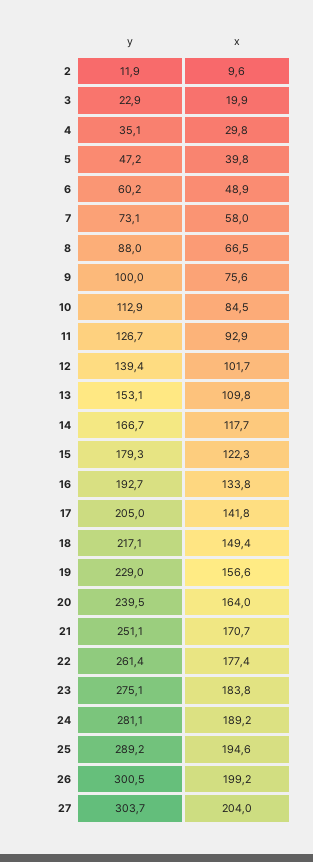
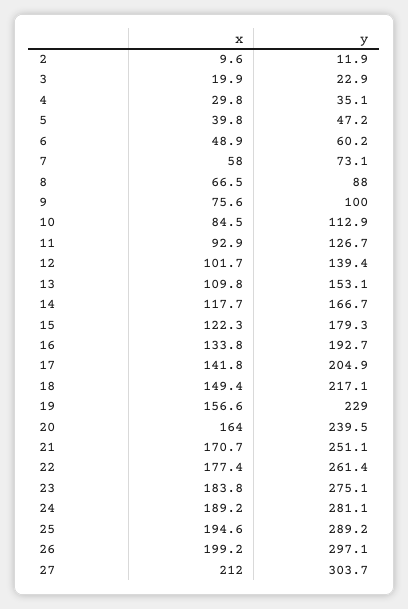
y, 17: 205 -> 204.9
y, 26: 300.5 -> 297.1
x, 27: 204 -> 212

